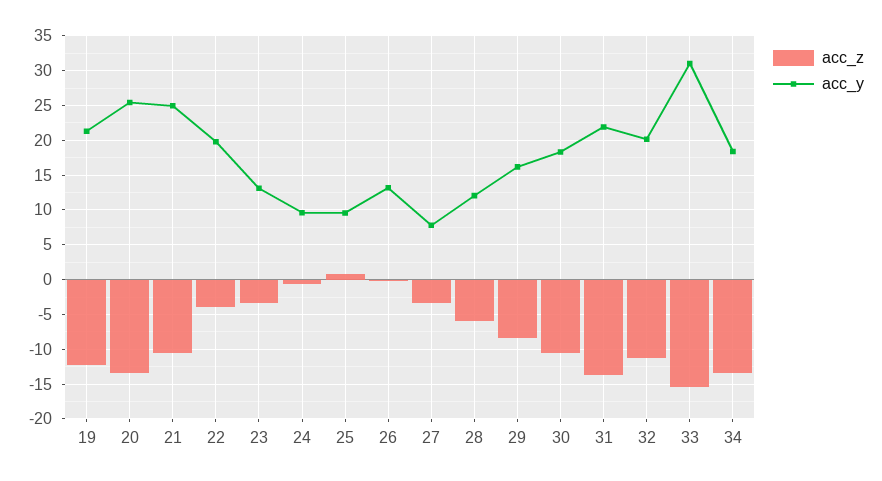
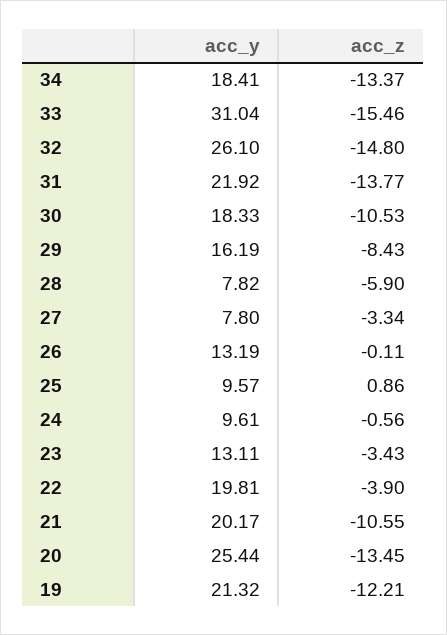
acc_y, 21: 25 -> 20.17
acc_y, 28: 12 -> 7.82
acc_z, 32: -11 -> -14.8
acc_y, 32: 20 -> 26.1

